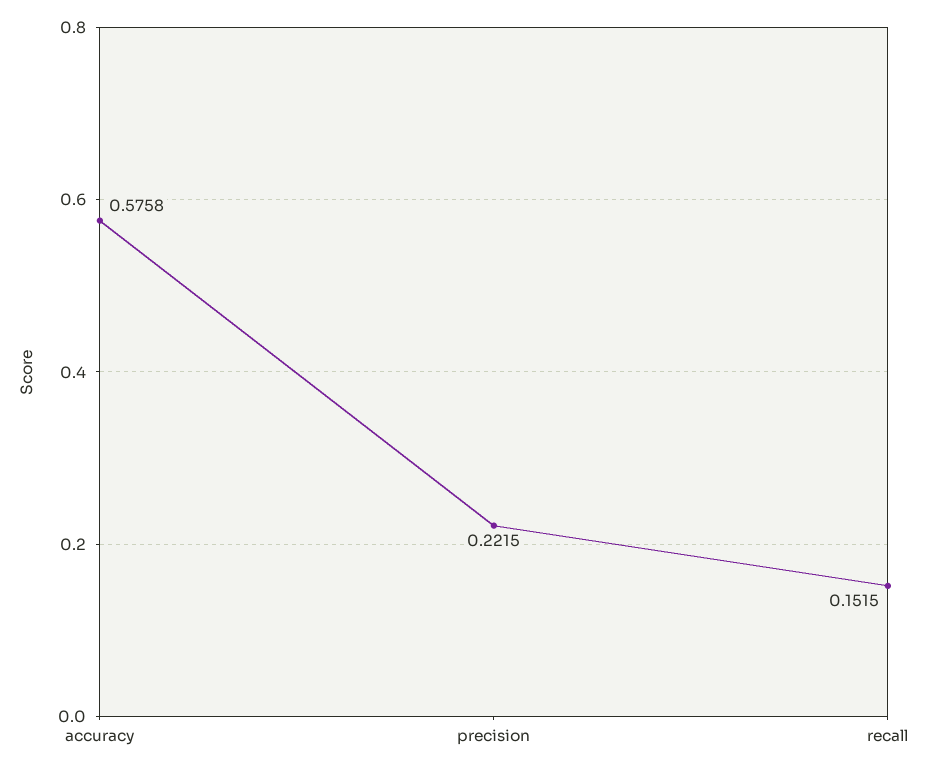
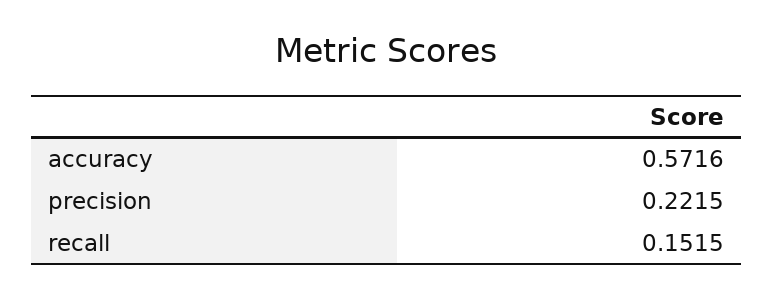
accuracy: 0.5758 -> 0.5716

